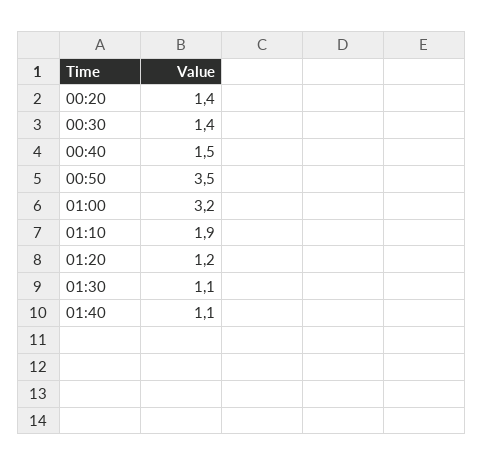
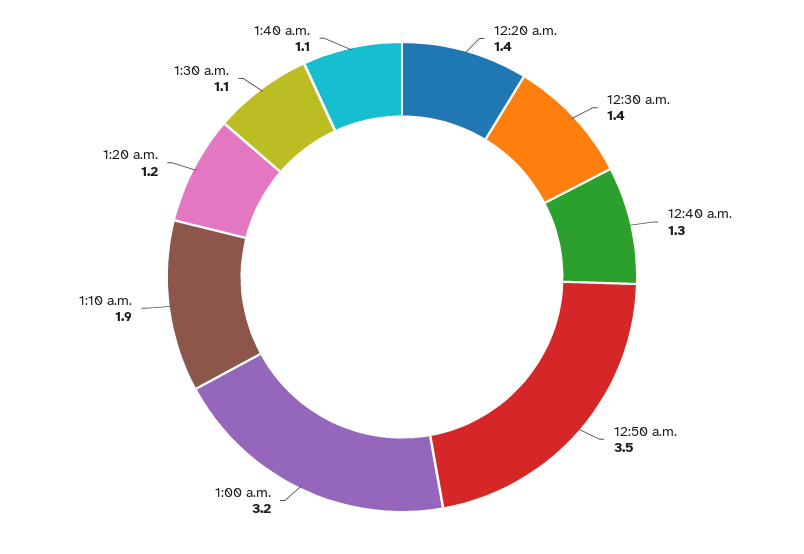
00:40: 1.5 -> 1.3

